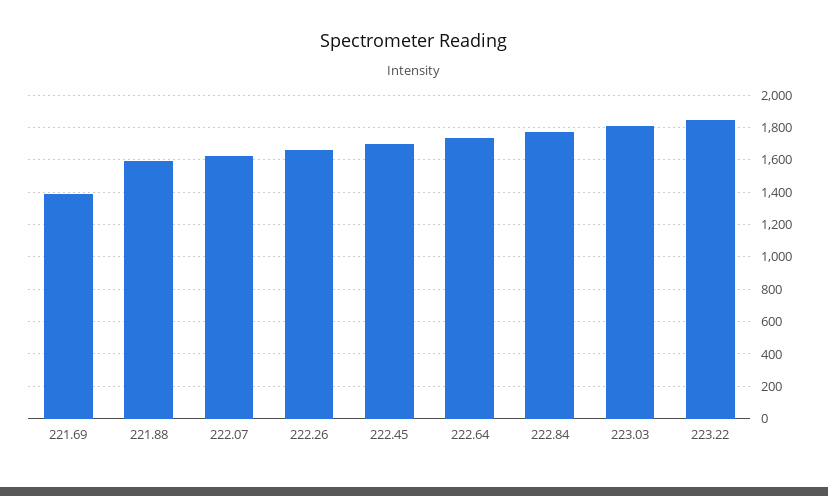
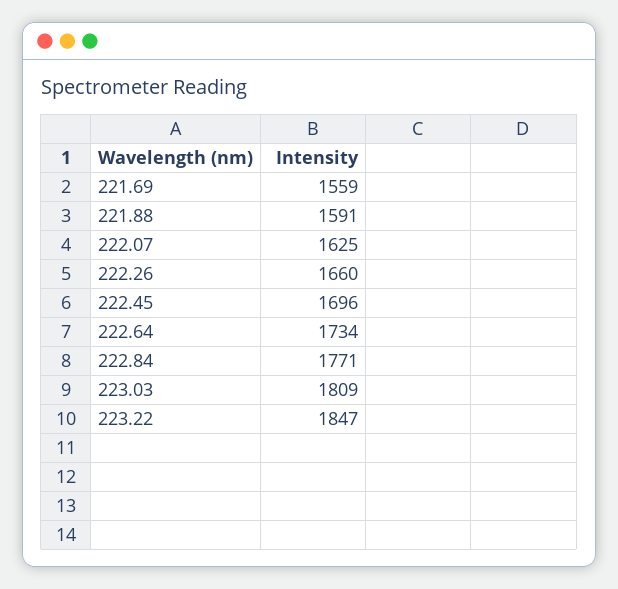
221.69: 1400 -> 1559

